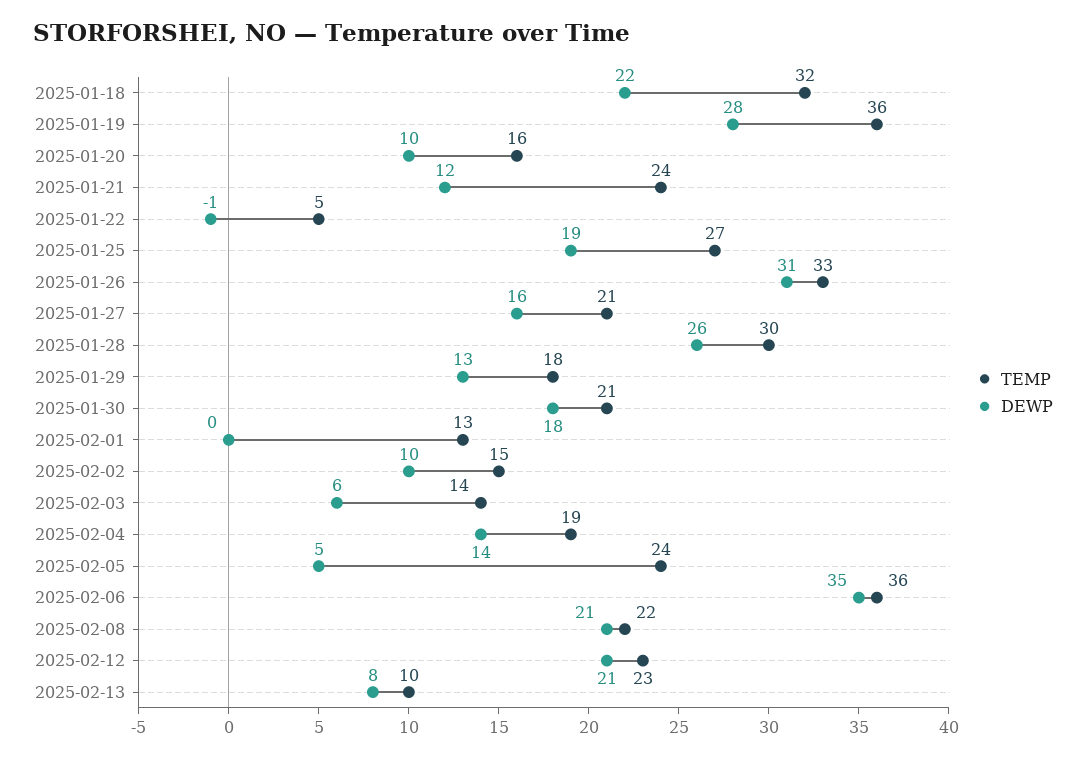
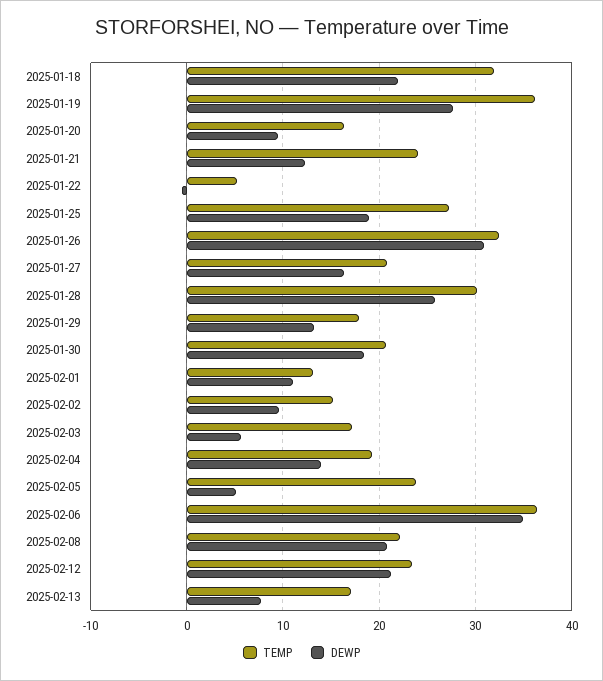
DEWP, 2025-02-01: 0 -> 11
TEMP, 2025-02-03: 14 -> 17
TEMP, 2025-02-13: 10 -> 17

